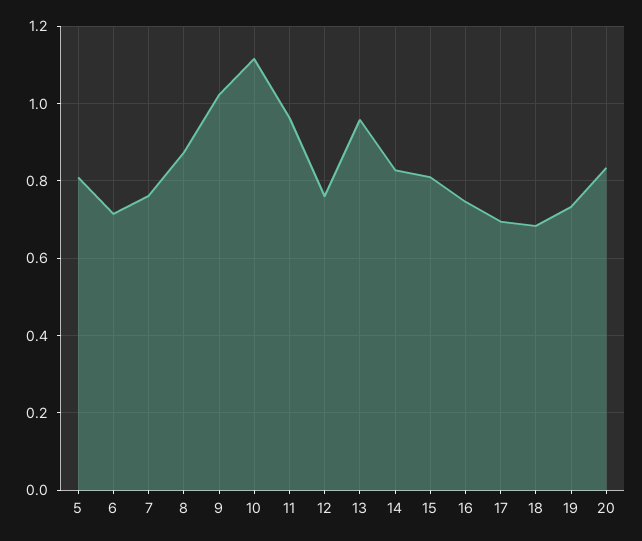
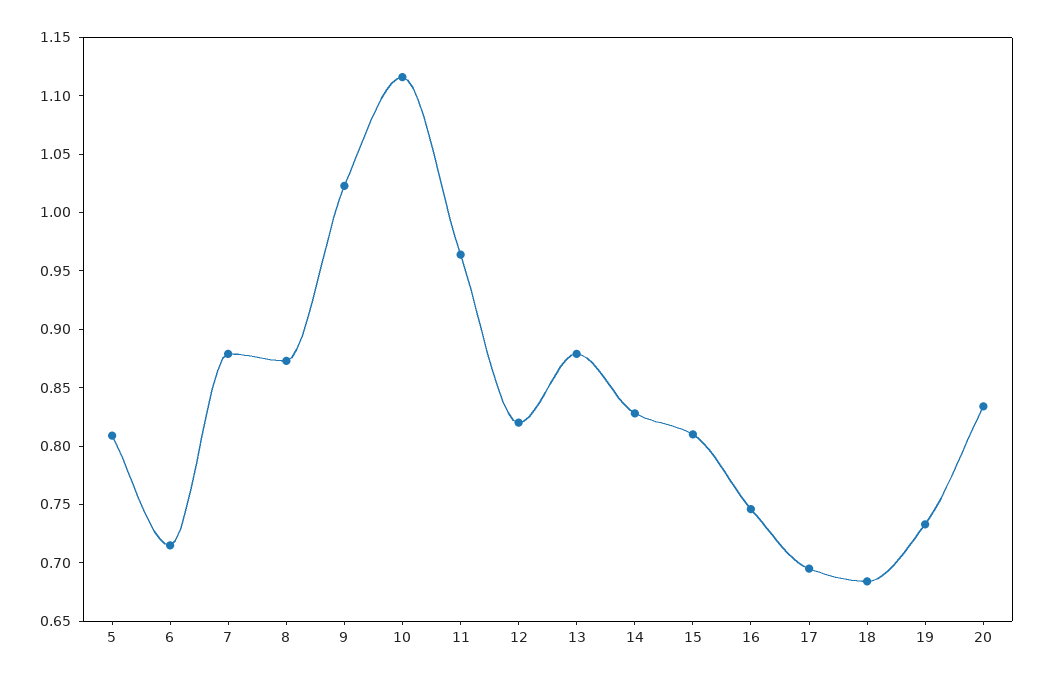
7: 0.76 -> 0.88
12: 0.76 -> 0.82
13: 0.96 -> 0.88

